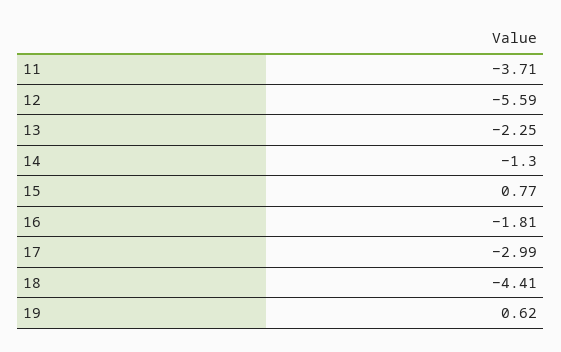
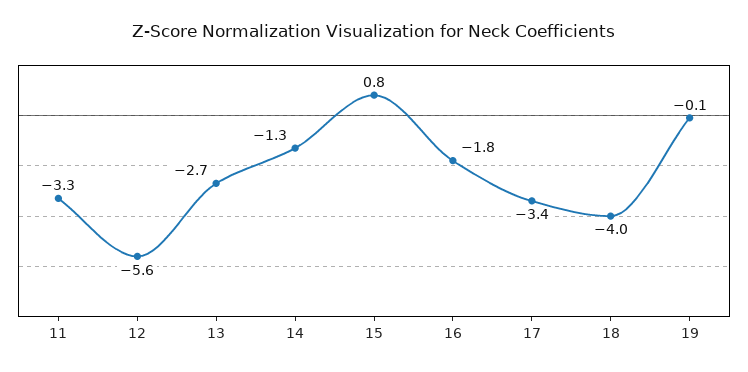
11: -3.71 -> -3.3
13: -2.25 -> -2.7
17: -2.99 -> -3.4
18: -4.41 -> -4
19: 0.62 -> -0.1

